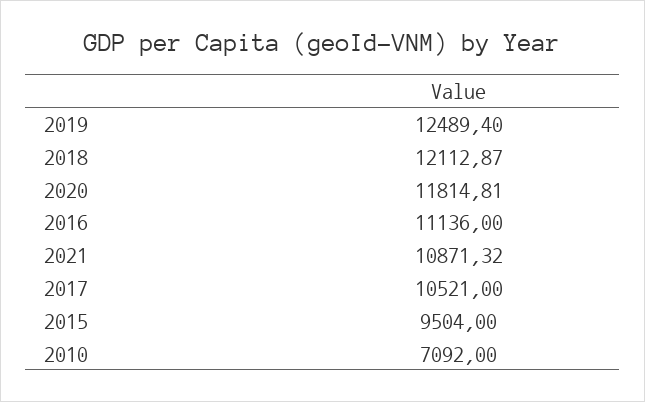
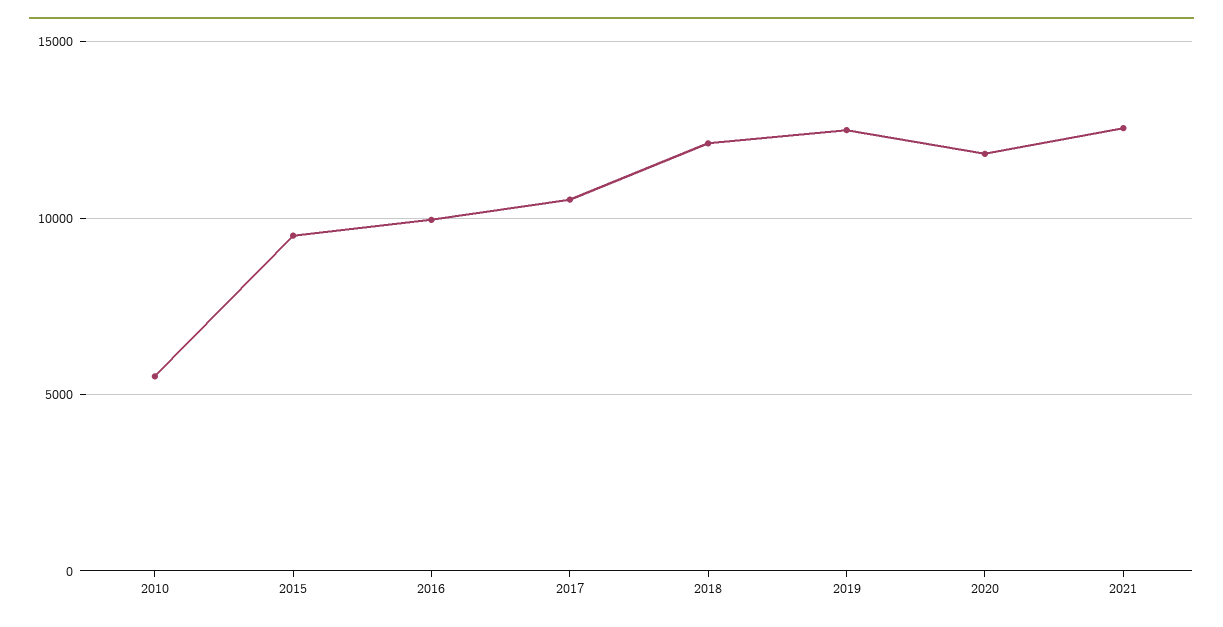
2016: 11136 -> 10000
2021: 10871.32 -> 12500
2010: 7092 -> 5500

